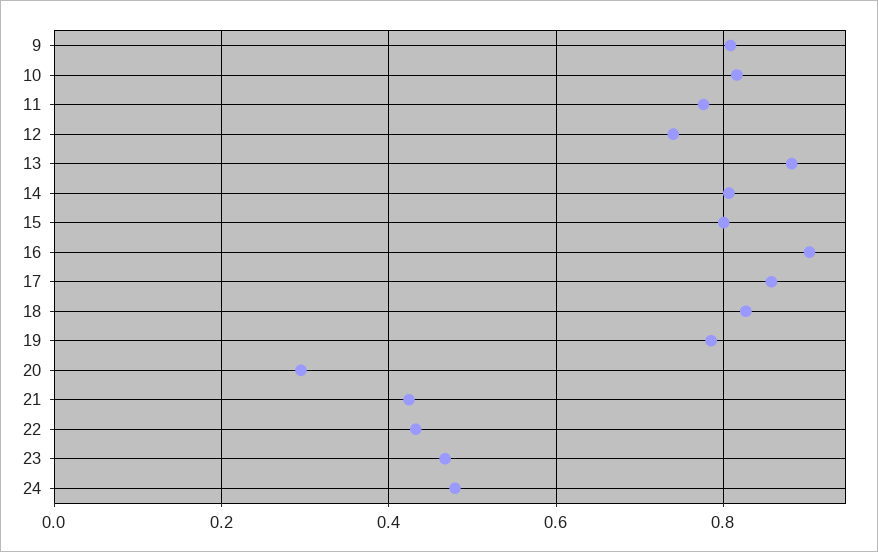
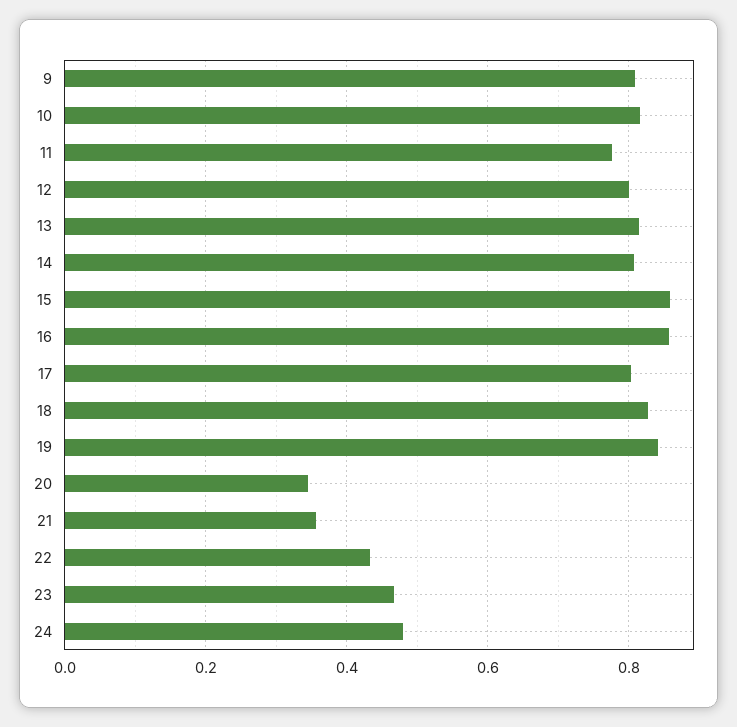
12: 0.74 -> 0.8
13: 0.88 -> 0.82
15: 0.8 -> 0.86
16: 0.9 -> 0.86
17: 0.86 -> 0.8
19: 0.78 -> 0.84
20: 0.3 -> 0.34
21: 0.42 -> 0.36

